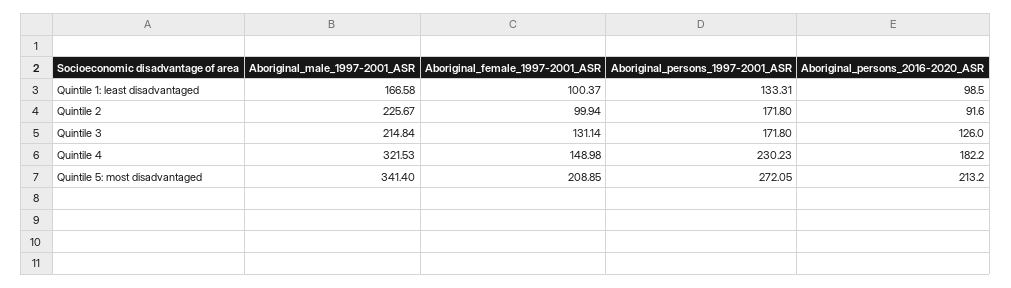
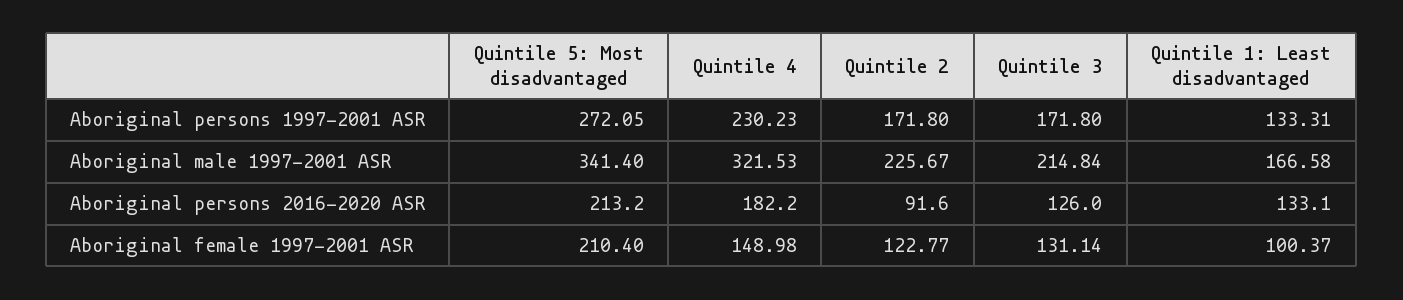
Aboriginal_persons_2016-2020_ASR, Quintile 1: least disadvantaged: 98.5 -> 133.1
Aboriginal_female_1997-2001_ASR, Quintile 2: 99.94 -> 122.77
Aboriginal_female_1997-2001_ASR, Quintile 5: most disadvantaged: 208.85 -> 210.4

